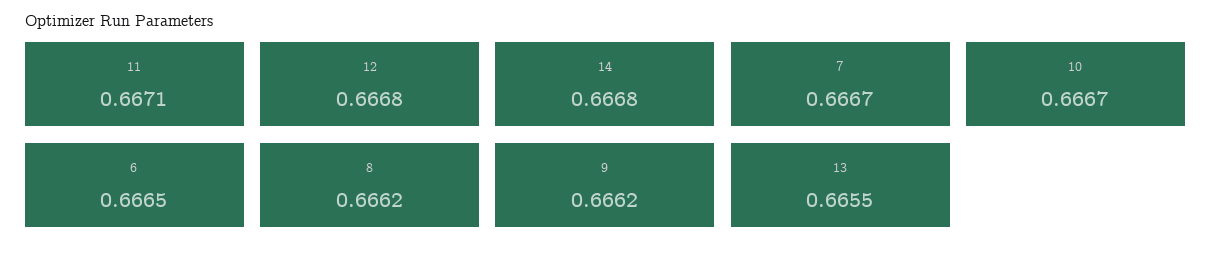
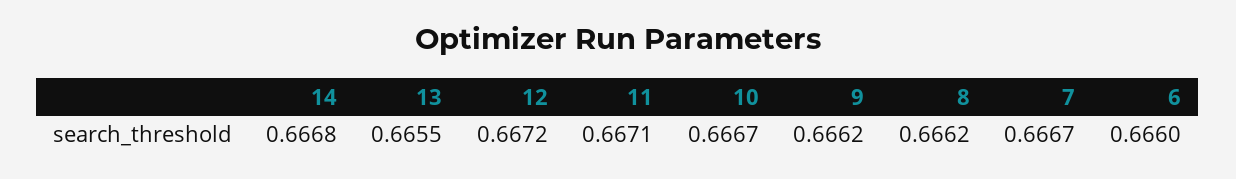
12: 0.6668 -> 0.6672
6: 0.6665 -> 0.666

